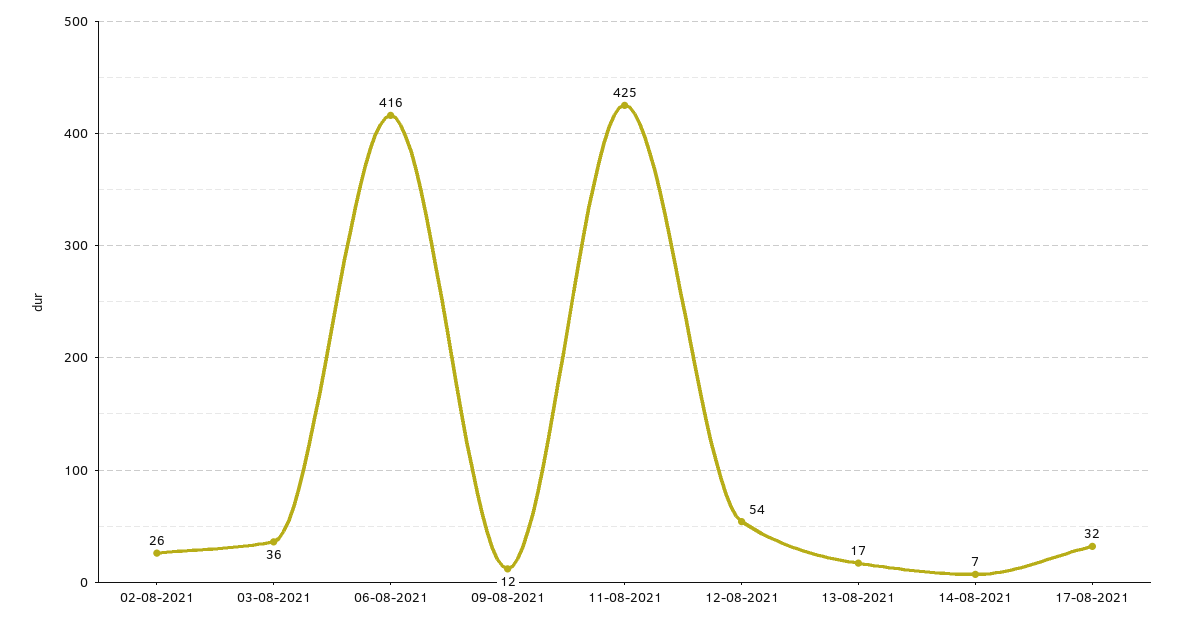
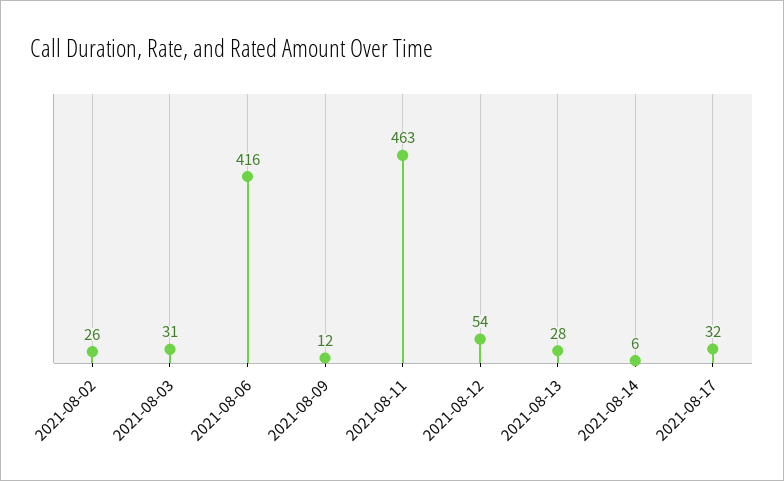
03-08-2021: 36 -> 31
11-08-2021: 425 -> 463
13-08-2021: 17 -> 28
14-08-2021: 7 -> 6

